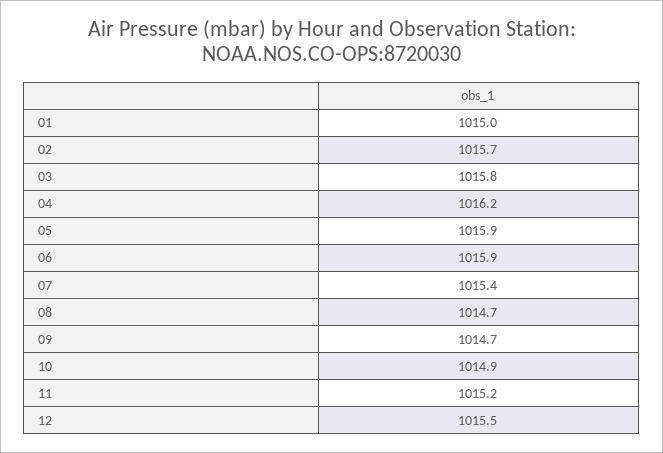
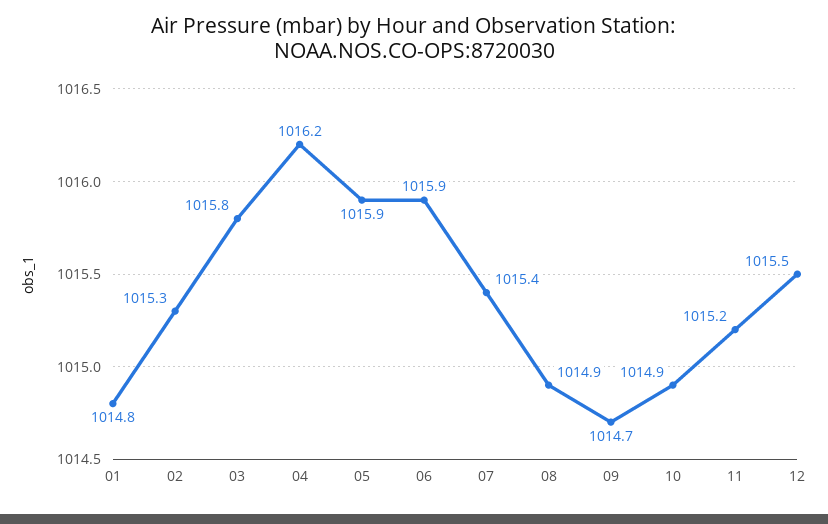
01: 1015 -> 1014.8
02: 1015.7 -> 1015.3
08: 1014.7 -> 1014.9

